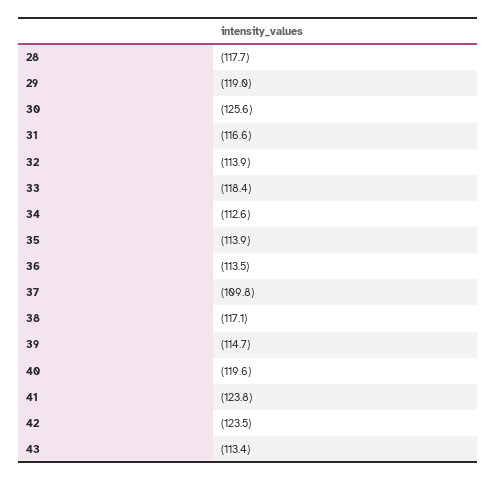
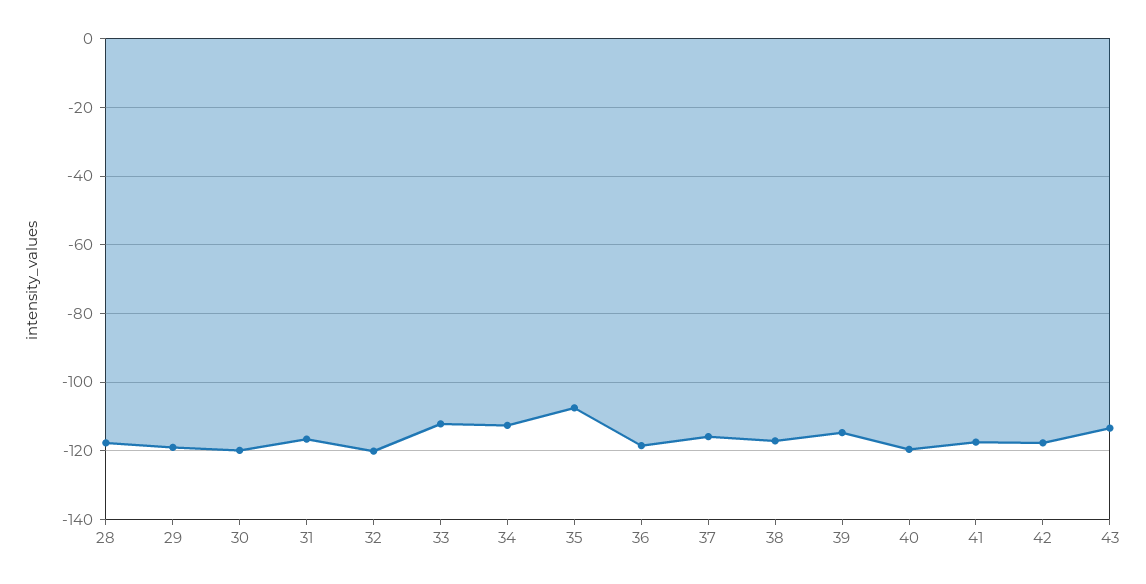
30: -125.6 -> -120
32: -113.9 -> -120
33: -118.4 -> -112
35: -113.9 -> -108
36: -113.5 -> -118
37: -109.8 -> -116
41: -123.8 -> -118
42: -123.5 -> -118

